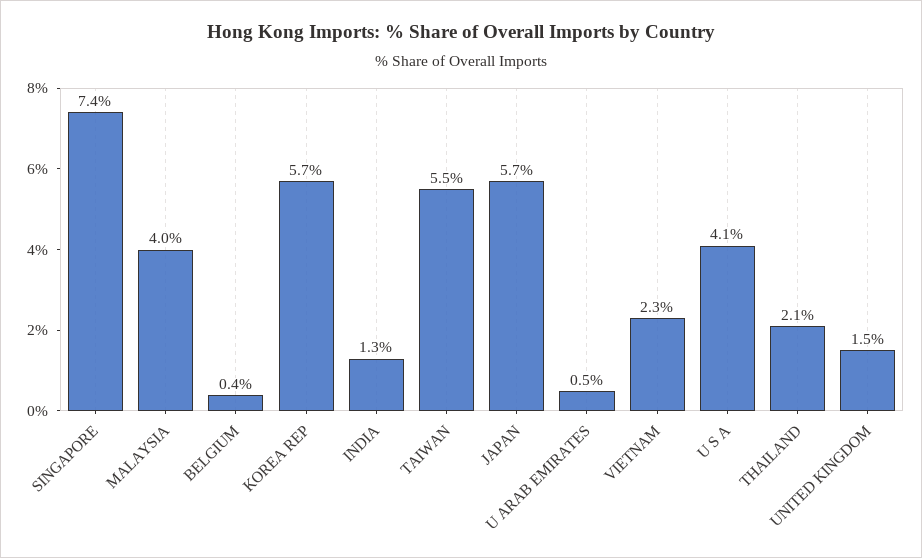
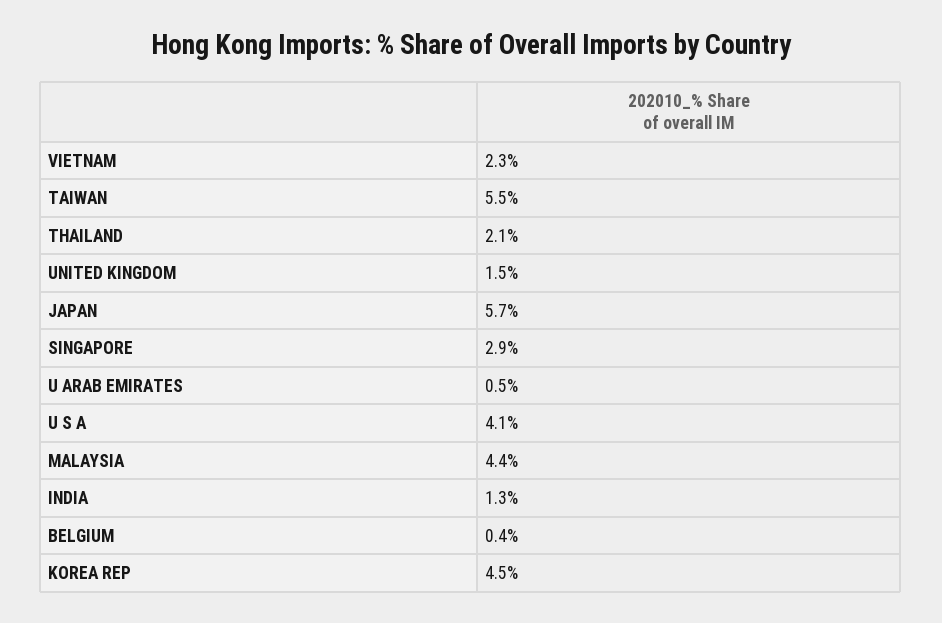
SINGAPORE: 7.4 -> 2.9
MALAYSIA: 4 -> 4.4
KOREA REP: 5.7 -> 4.5

